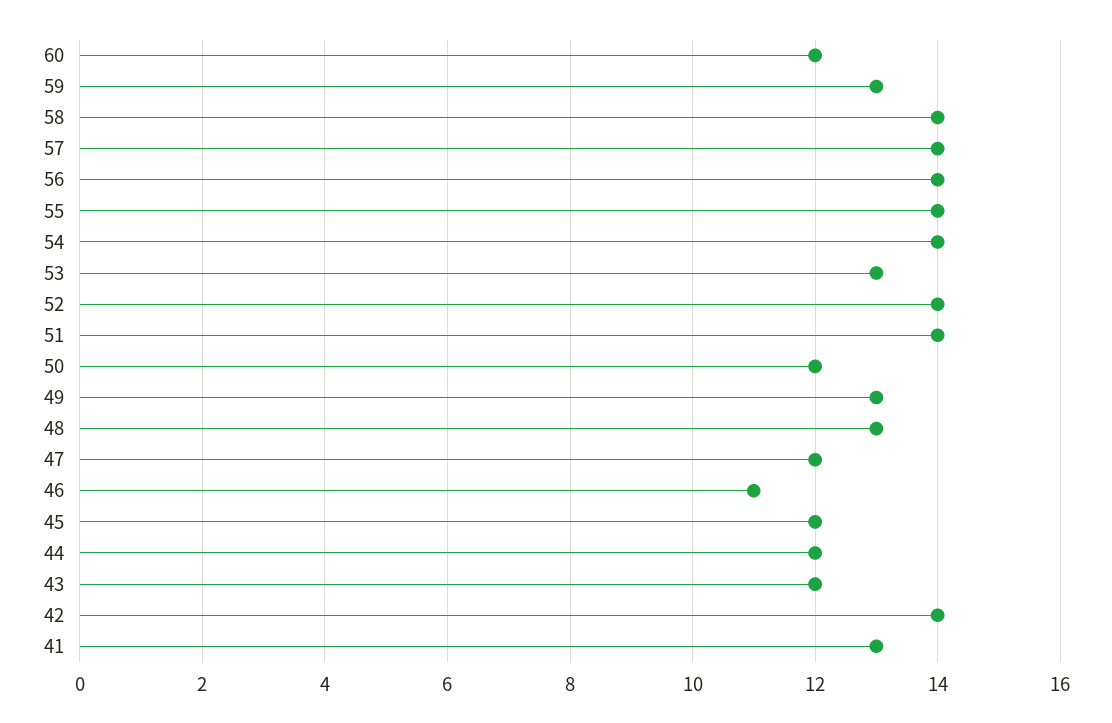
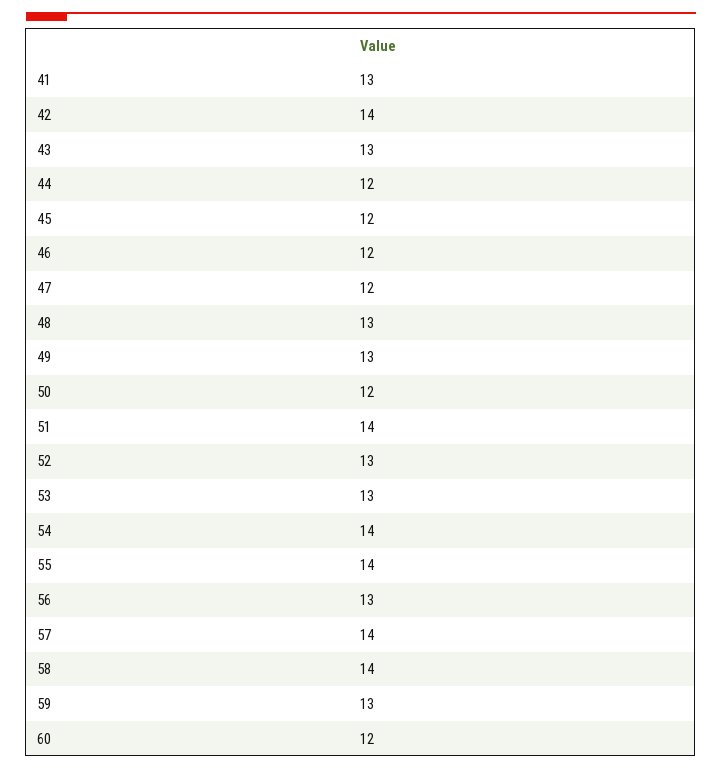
56: 14 -> 13
52: 14 -> 13
46: 11 -> 12
43: 12 -> 13

